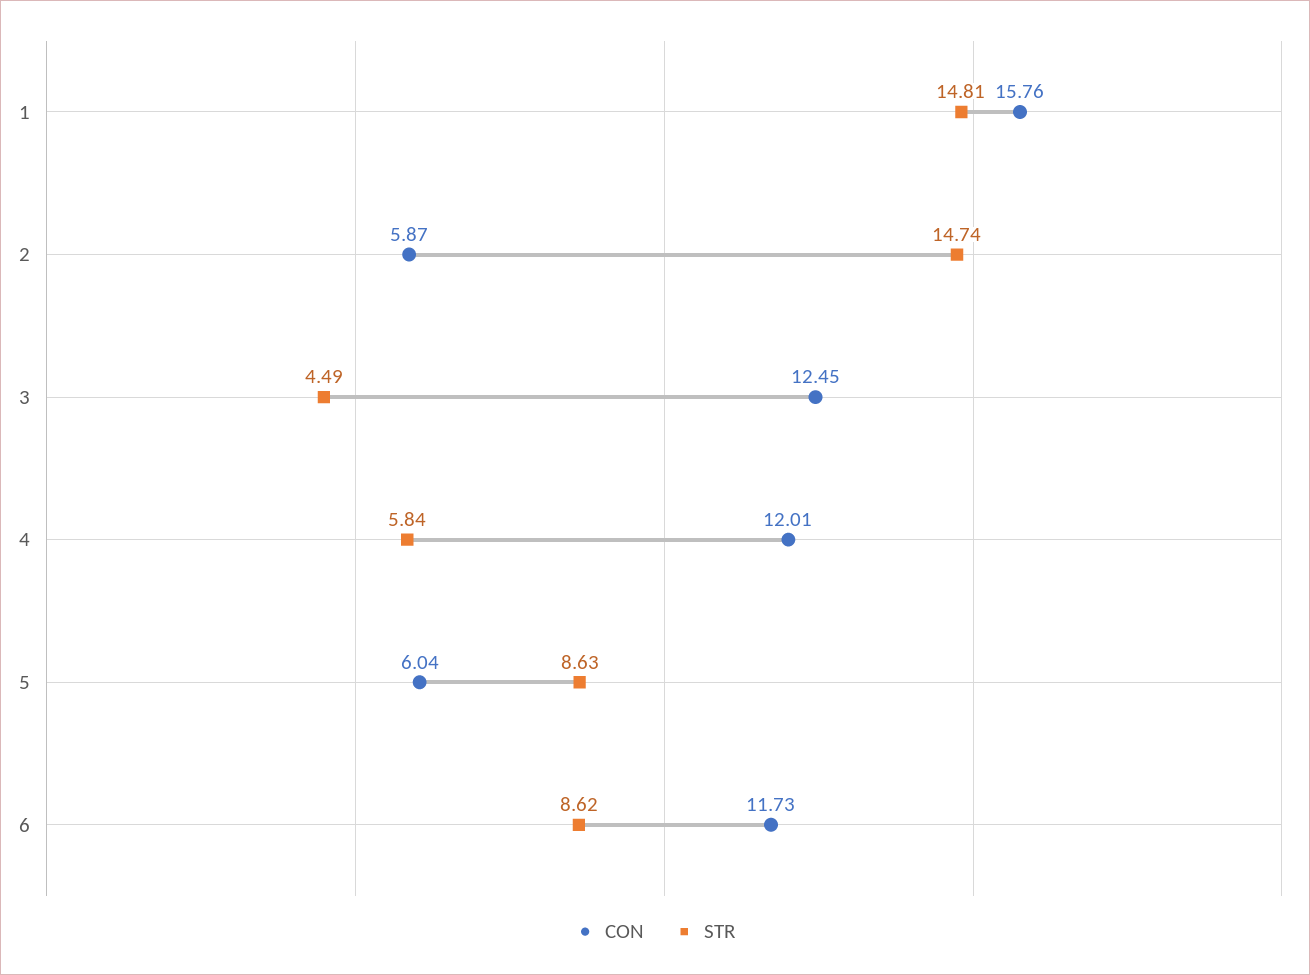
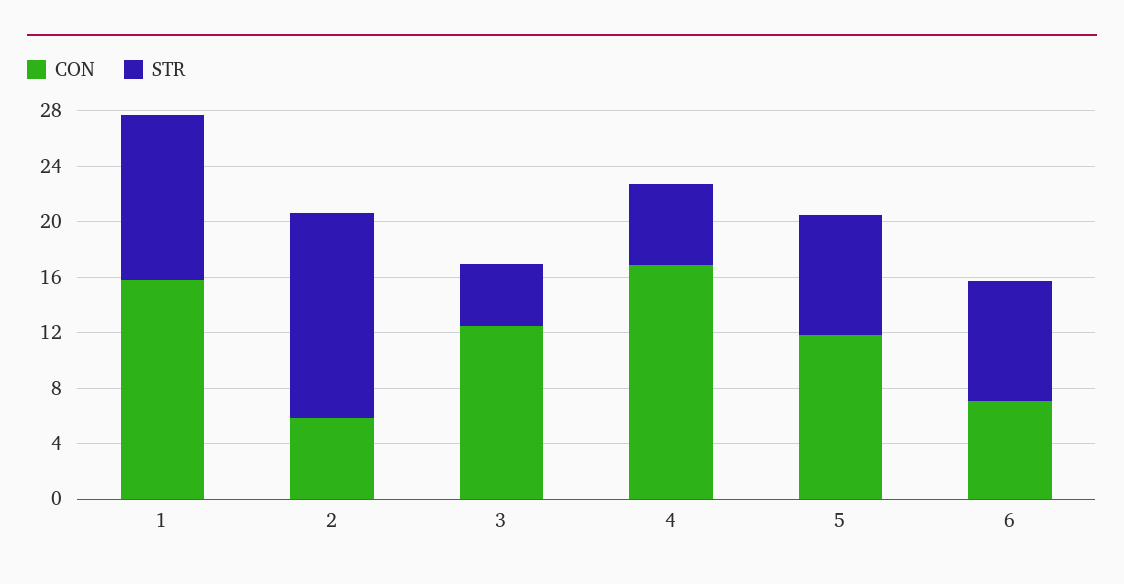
STR, 1: 14.81 -> 12
CON, 4: 12.01 -> 17
CON, 5: 6.04 -> 12
CON, 6: 11.73 -> 7

